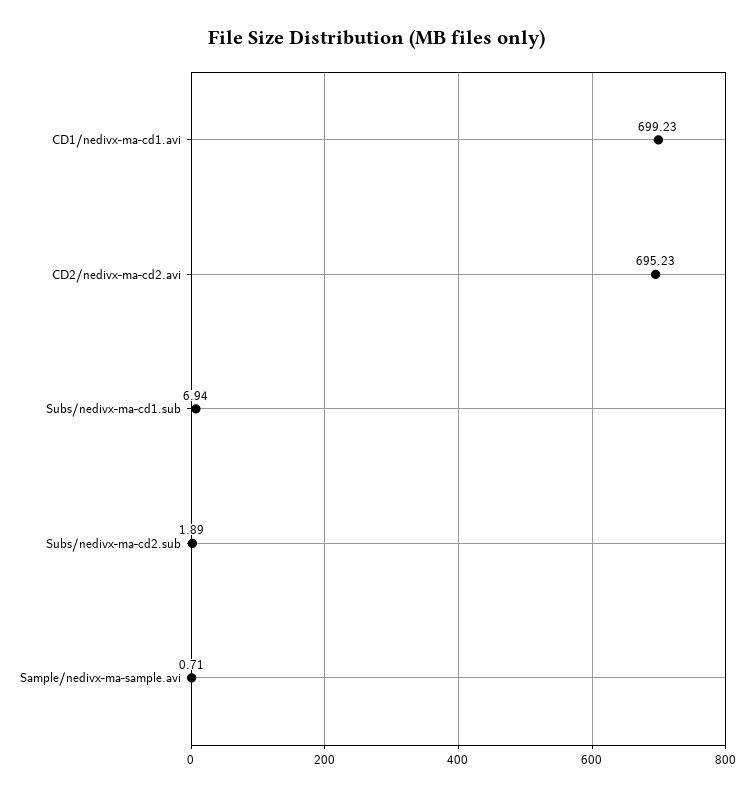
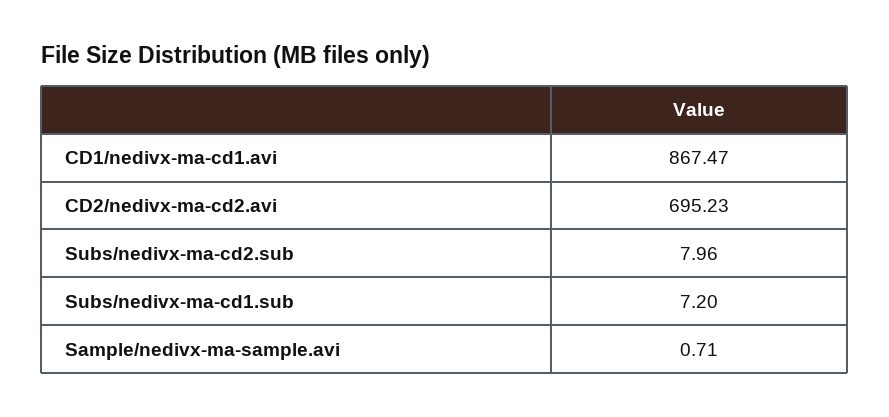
CD1/nedivx-ma-cd1.avi: 699.23 -> 867.47
Subs/nedivx-ma-cd1.sub: 6.94 -> 7.2
Subs/nedivx-ma-cd2.sub: 1.89 -> 7.96

